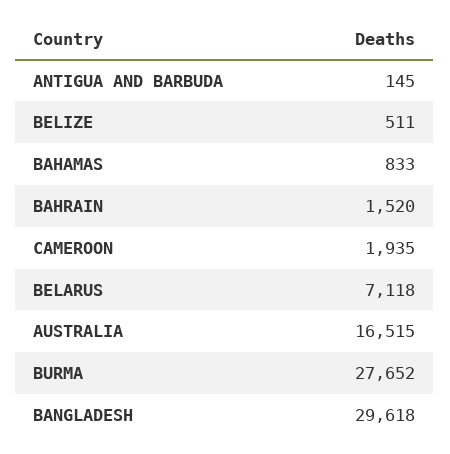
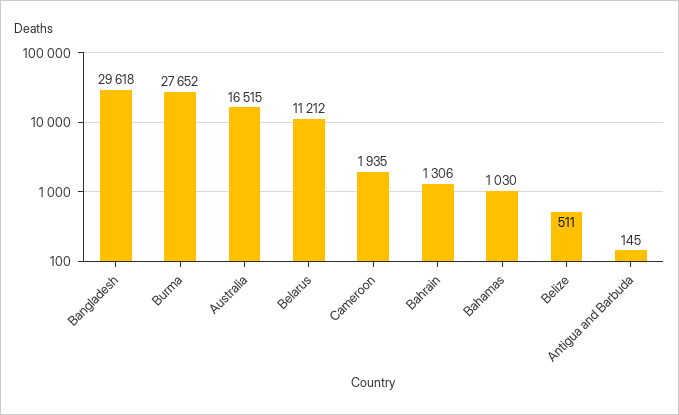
BAHAMAS: 833 -> 1030
BAHRAIN: 1520 -> 1306
BELARUS: 7118 -> 11212

